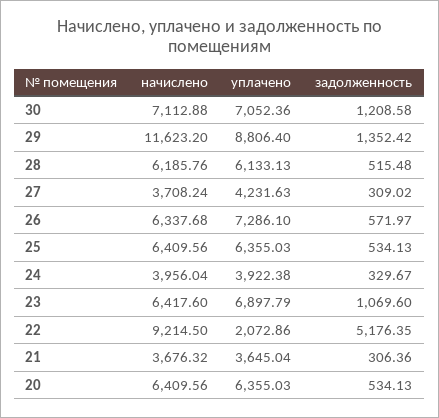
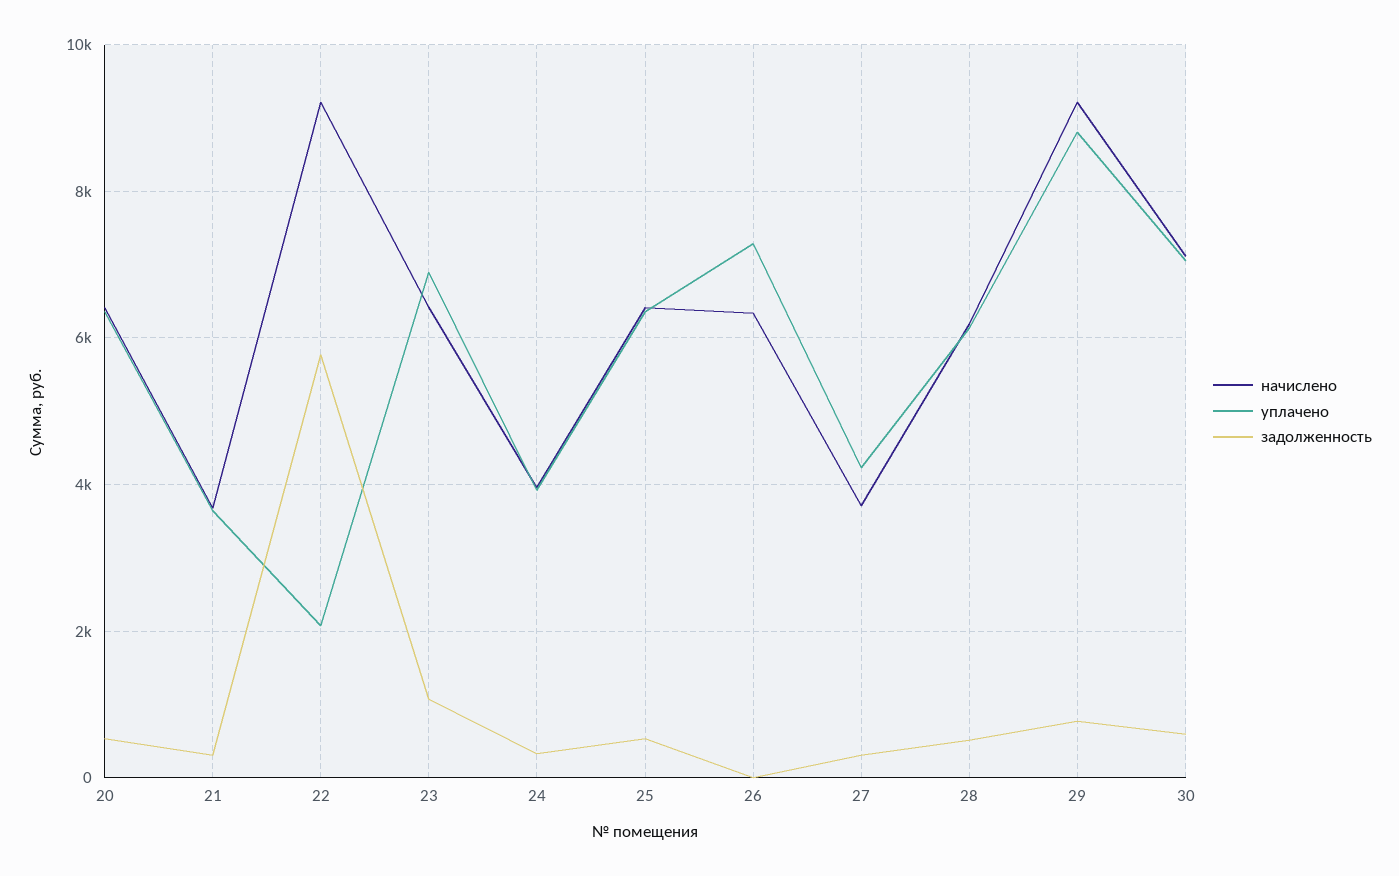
задолженность, 30: 1208.58 -> 600
начислено, 29: 11623.2 -> 9200
задолженность, 29: 1352.42 -> 800
задолженность, 26: 571.97 -> 0
задолженность, 22: 5176.35 -> 5800

